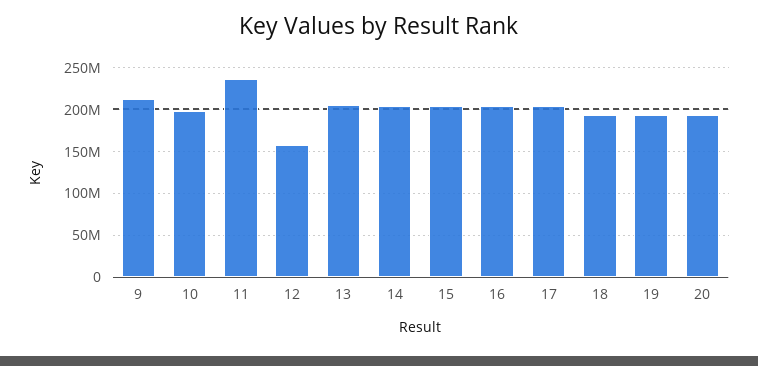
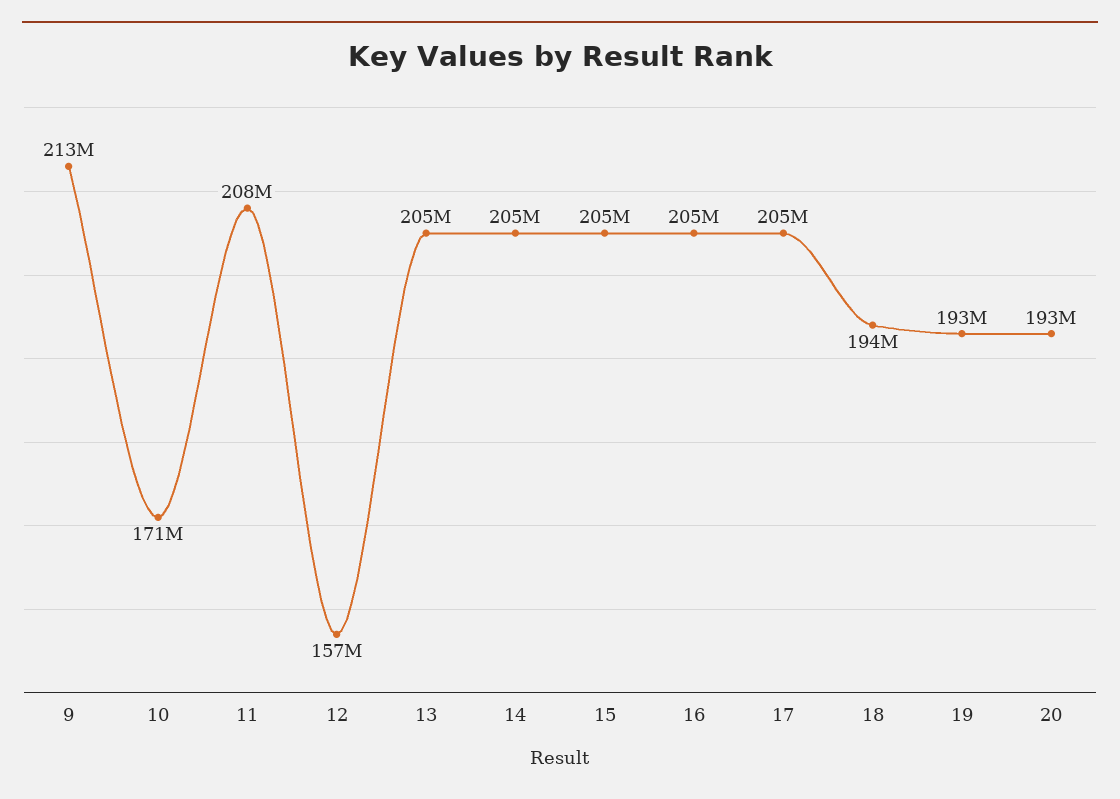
10: 200000000 -> 171000000
11: 240000000 -> 208000000

